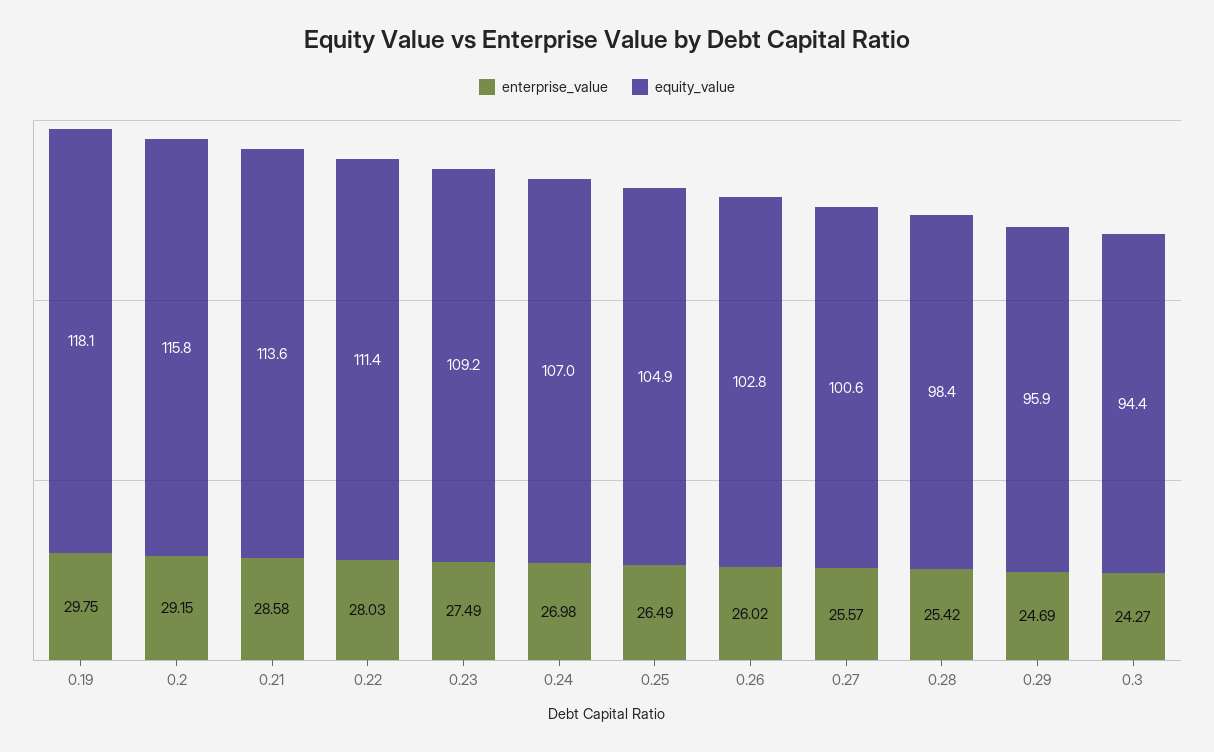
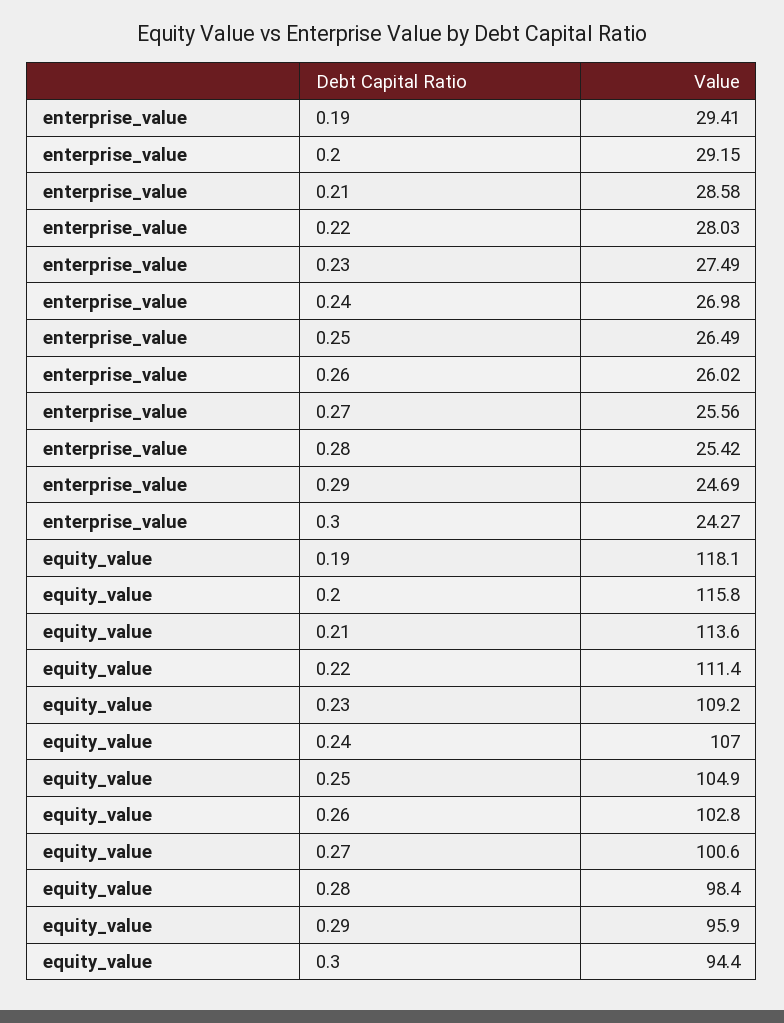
enterprise_value, 0.19: 29.75 -> 29.41
enterprise_value, 0.27: 25.57 -> 25.56

